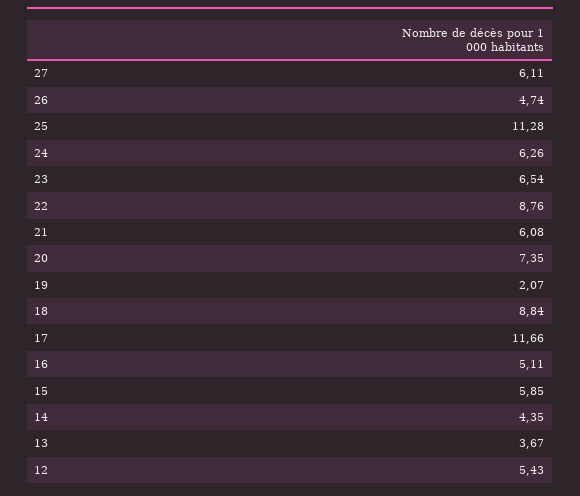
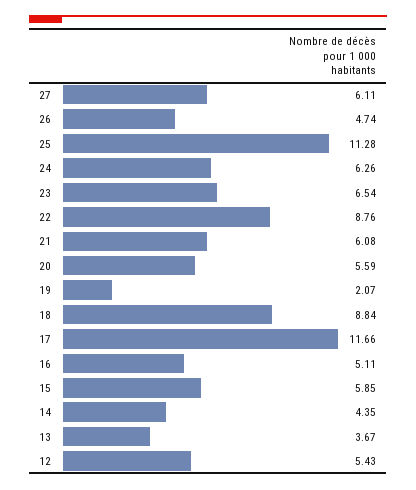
20: 7.35 -> 5.59

